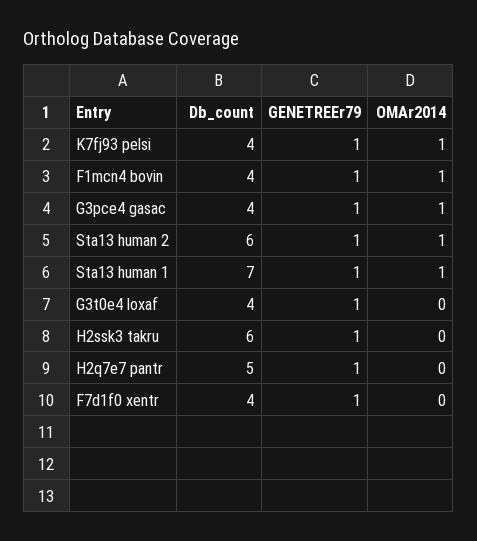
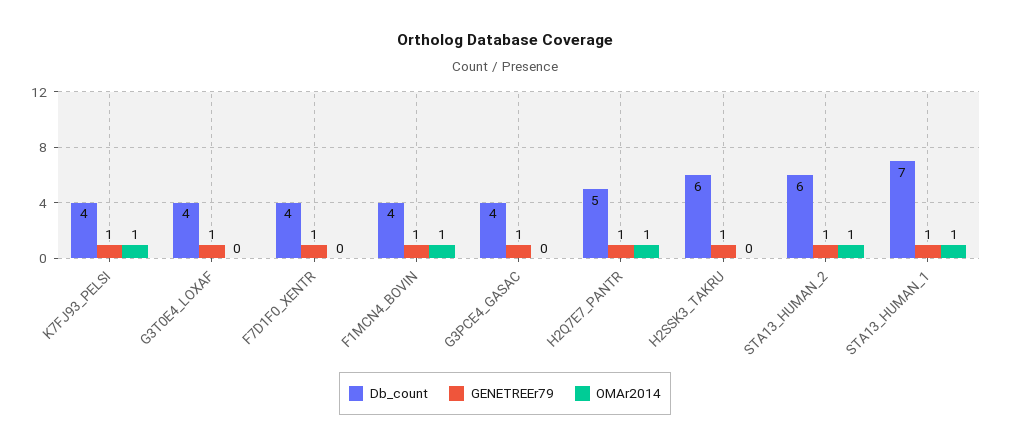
OMAr2014, G3pce4 gasac: 1 -> 0
OMAr2014, H2q7e7 pantr: 0 -> 1

